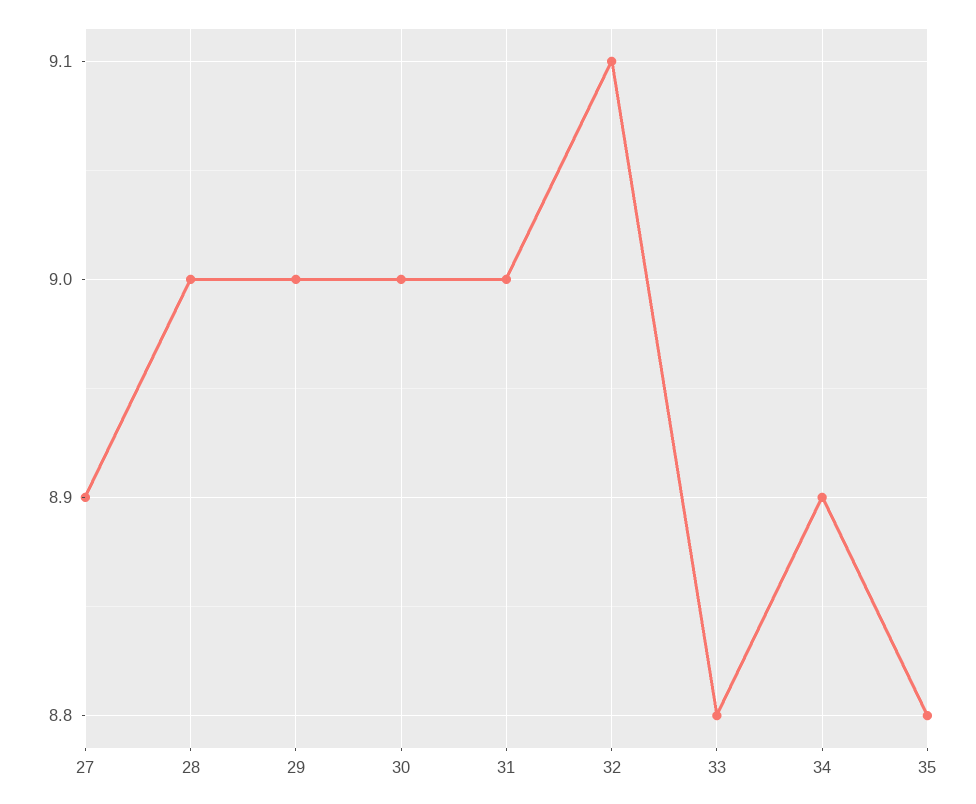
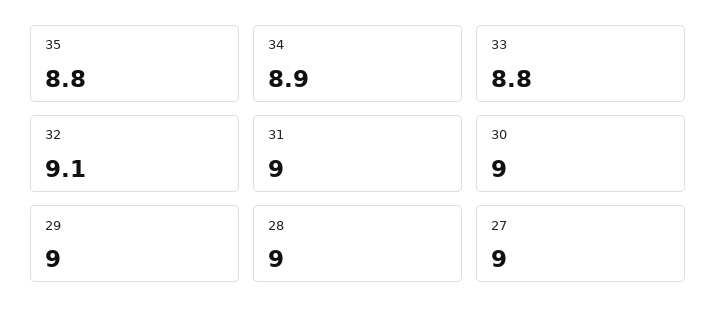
27: 8.9 -> 9

